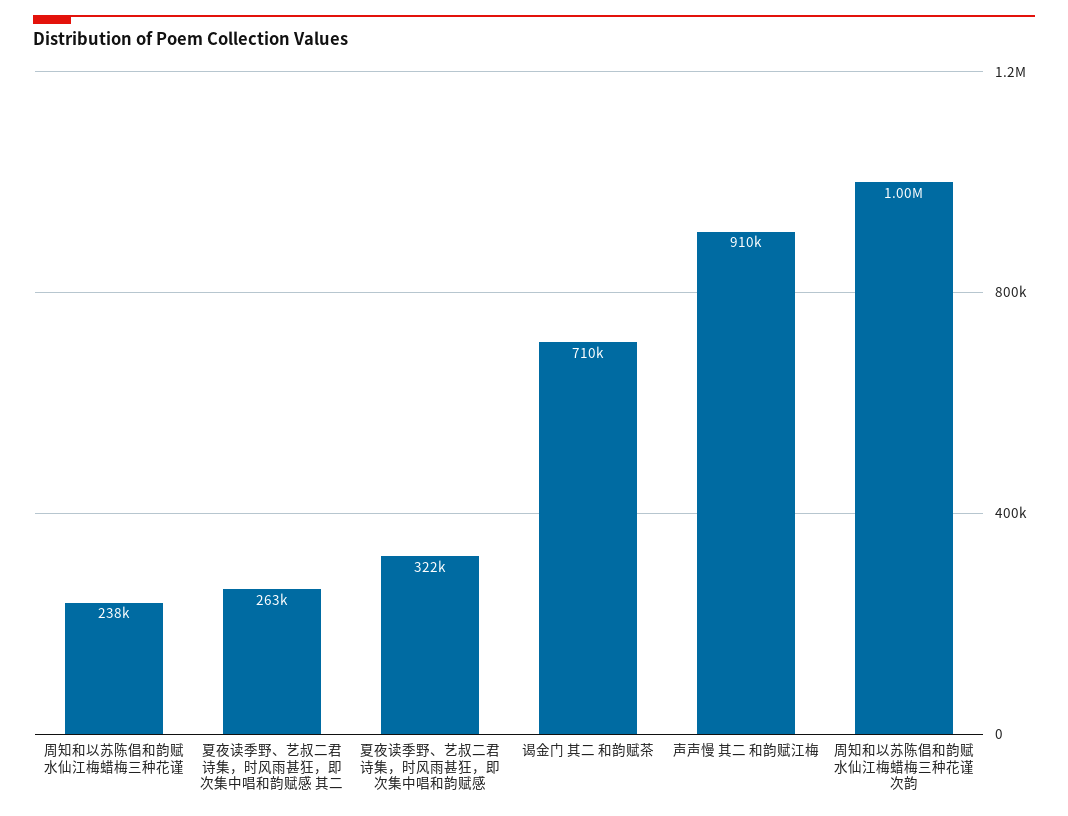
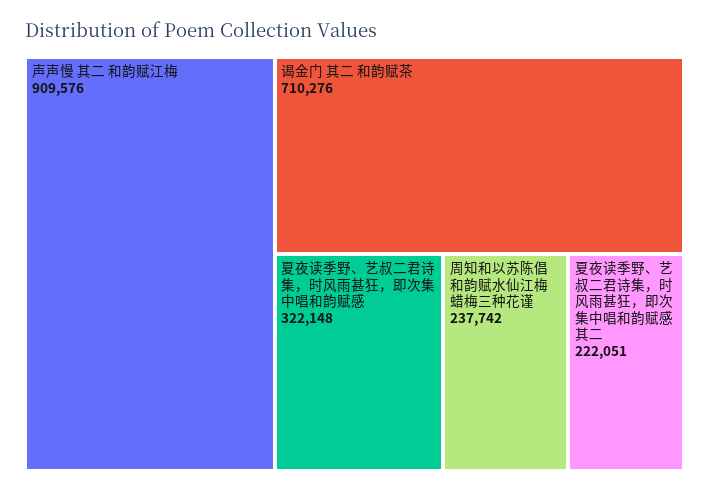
夏夜读季野、艺叔二君诗集，时风雨甚狂，即次集中唱和韵赋感 其二: 263000 -> 222051
周知和以苏陈倡和韵赋水仙江梅蜡梅三种花谨次韵: 1000000 -> none

